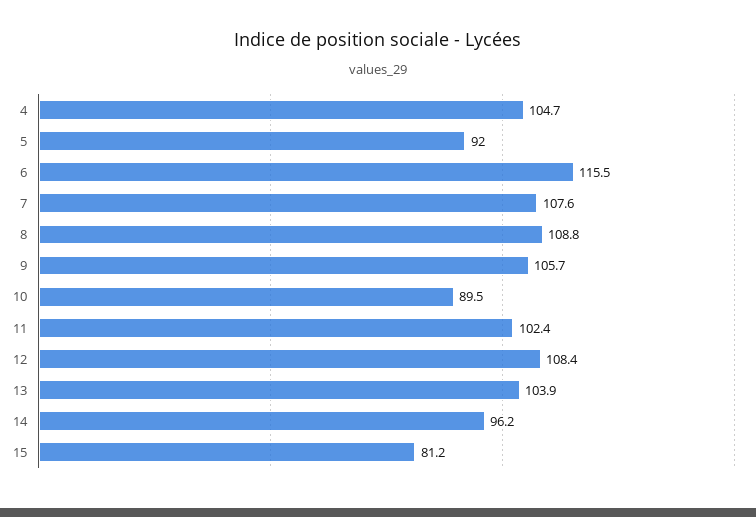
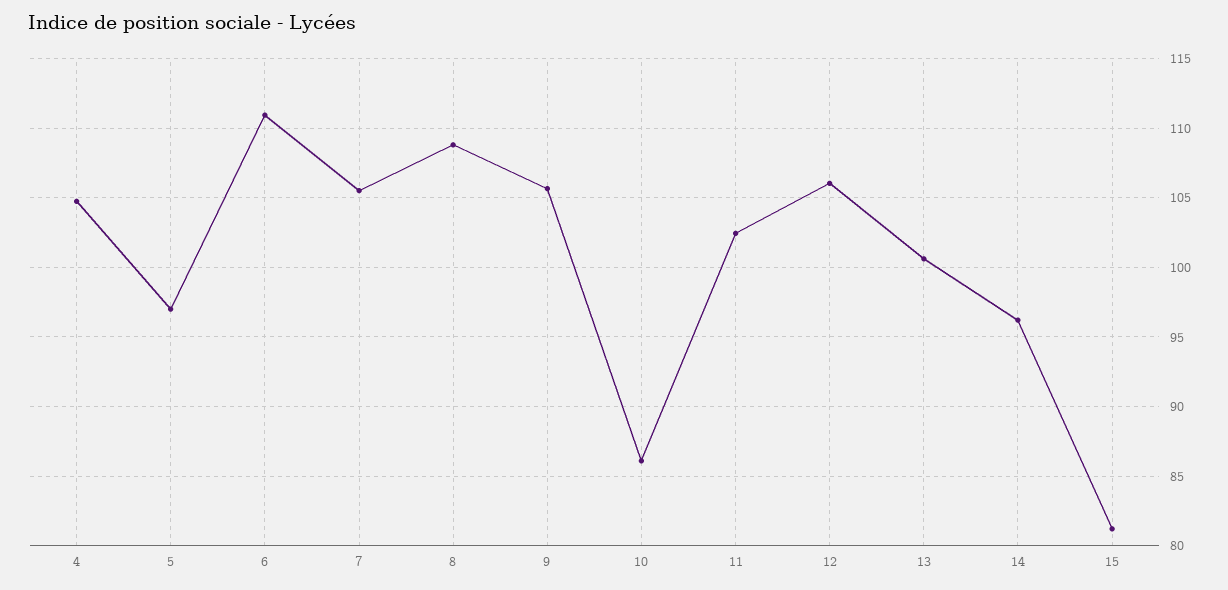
5: 92 -> 97
6: 115.5 -> 111
7: 107.6 -> 105.5
10: 89.5 -> 86
12: 108.4 -> 106
13: 103.9 -> 100.5

